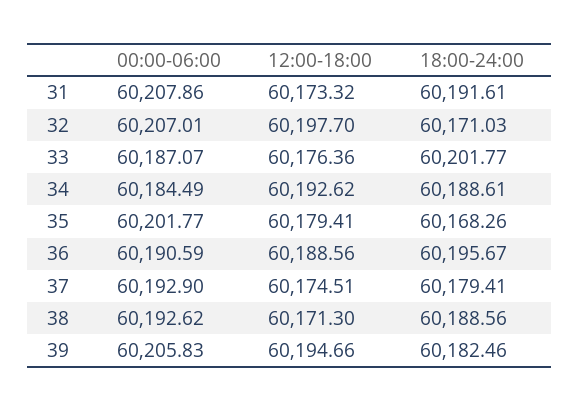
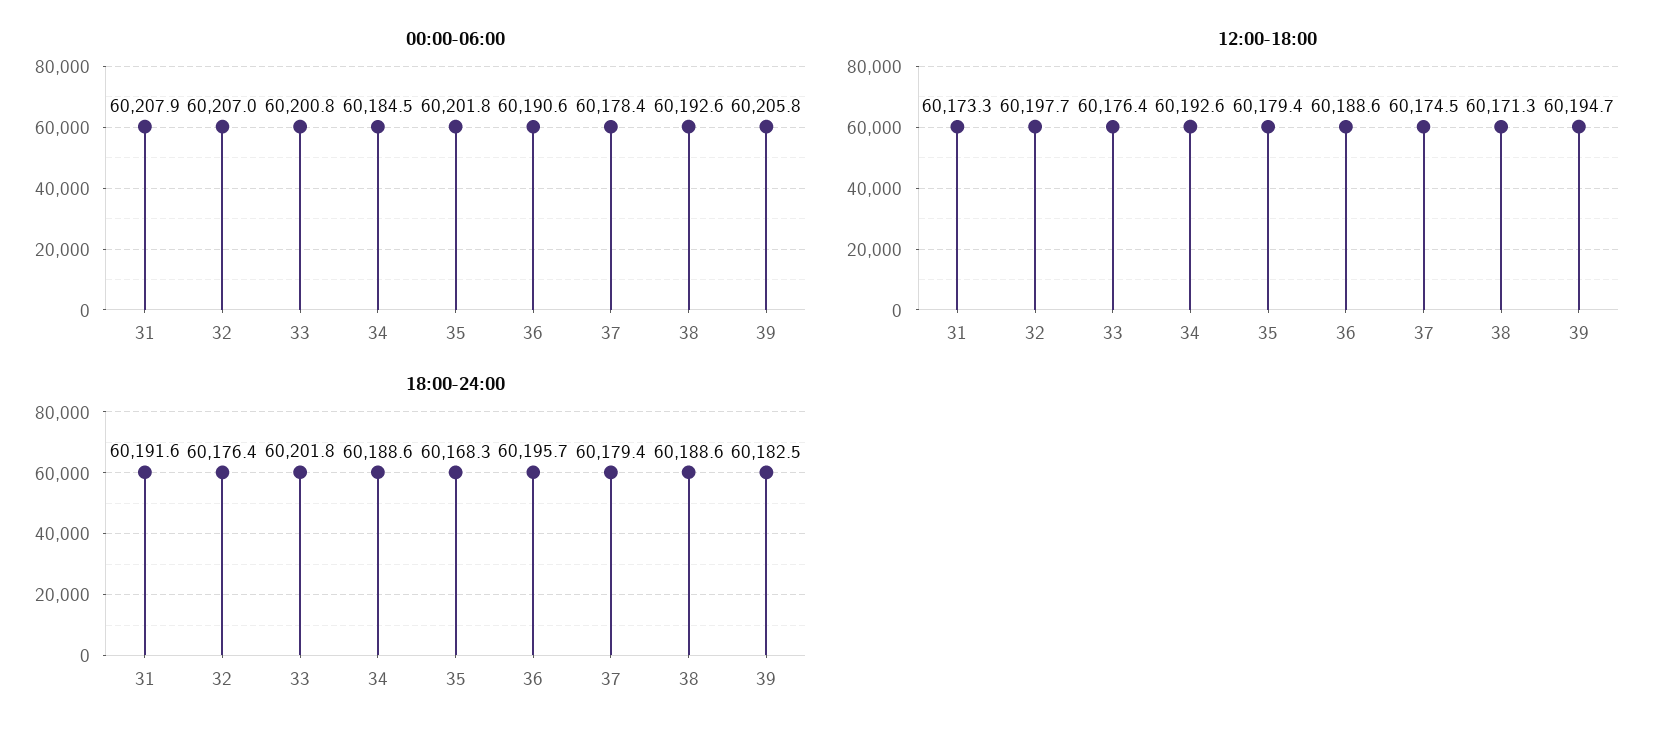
18:00-24:00, 32: 60171.03 -> 60176.4
00:00-06:00, 33: 60187.07 -> 60200.8
00:00-06:00, 37: 60192.9 -> 60178.4

